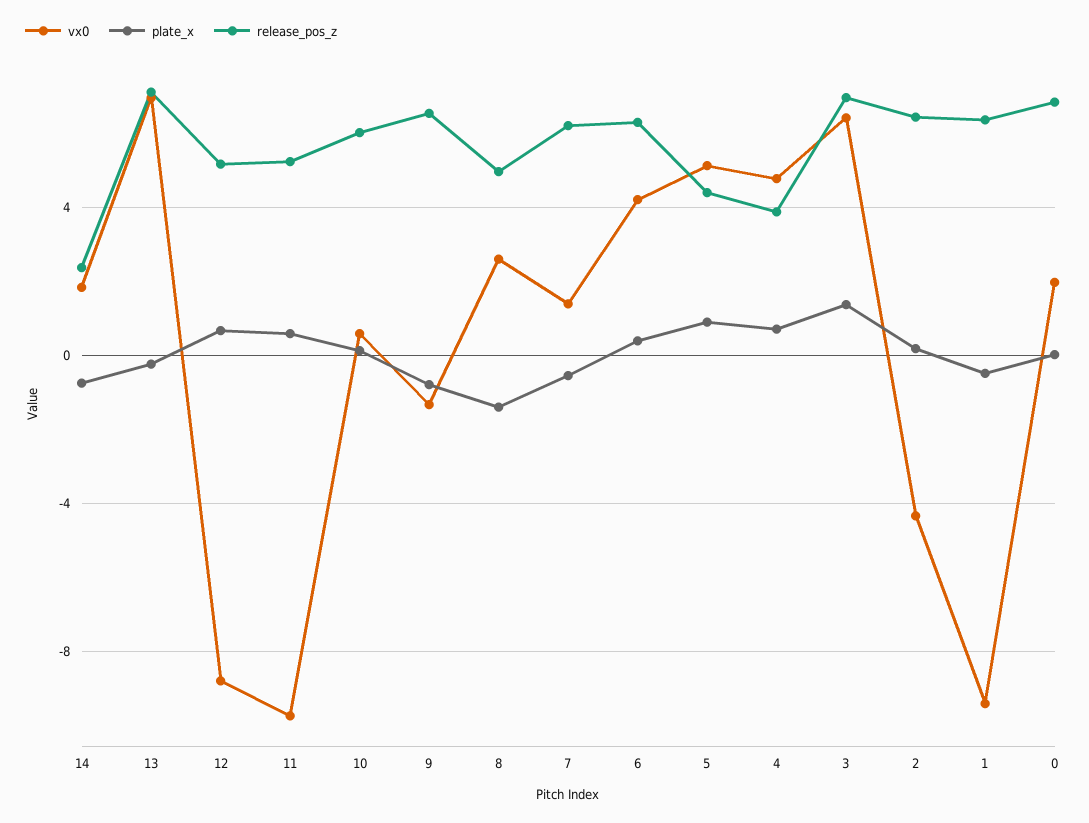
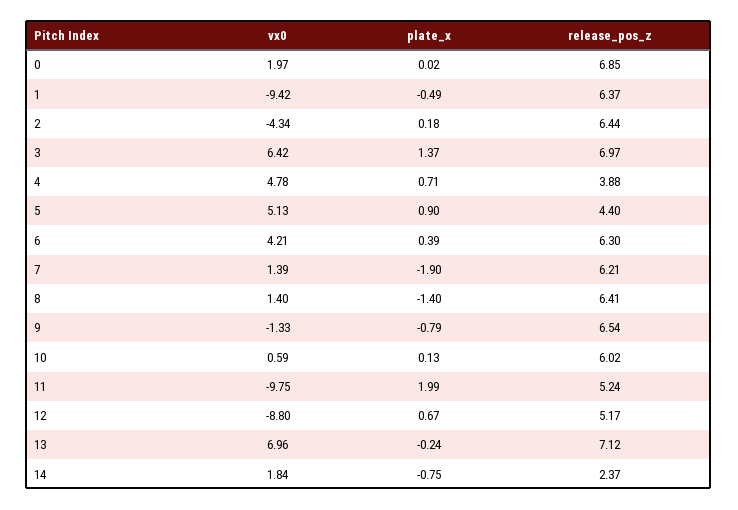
plate_x, 11: 0.5 -> 1.99
vx0, 8: 2.5 -> 1.4
release_pos_z, 8: 5 -> 6.41
plate_x, 7: -0.5 -> -1.9

